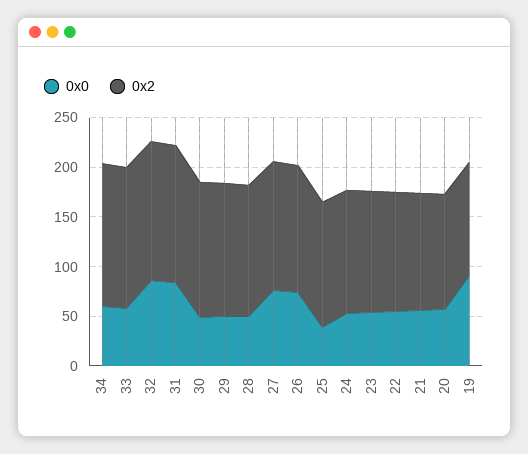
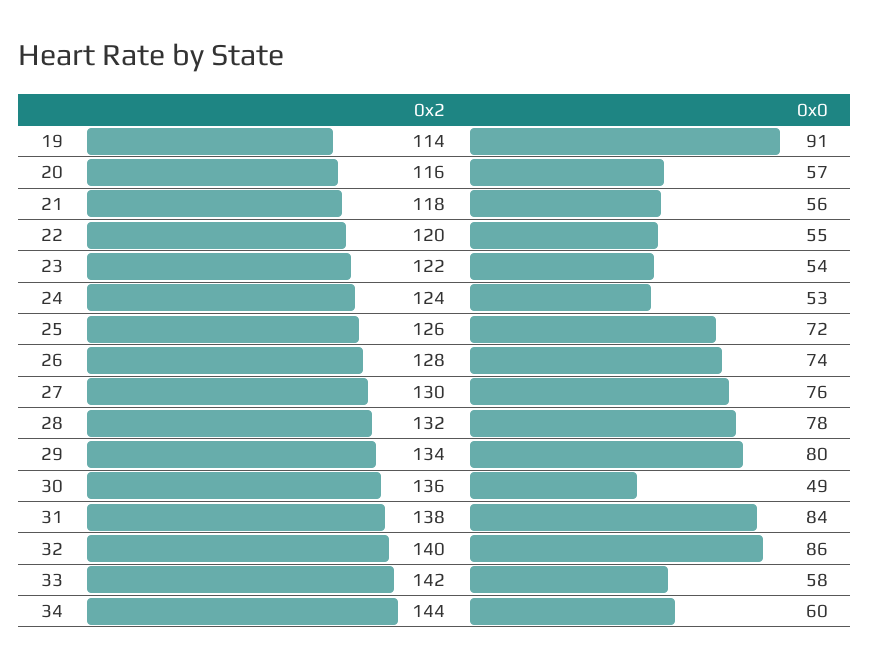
0x0, 29: 50 -> 80
0x0, 28: 50 -> 78
0x0, 25: 40 -> 72

